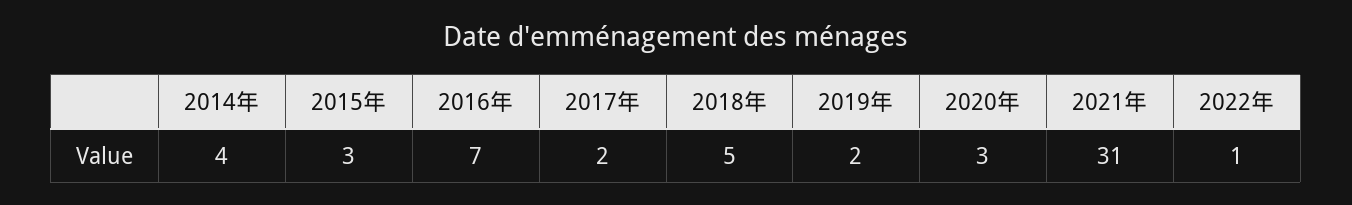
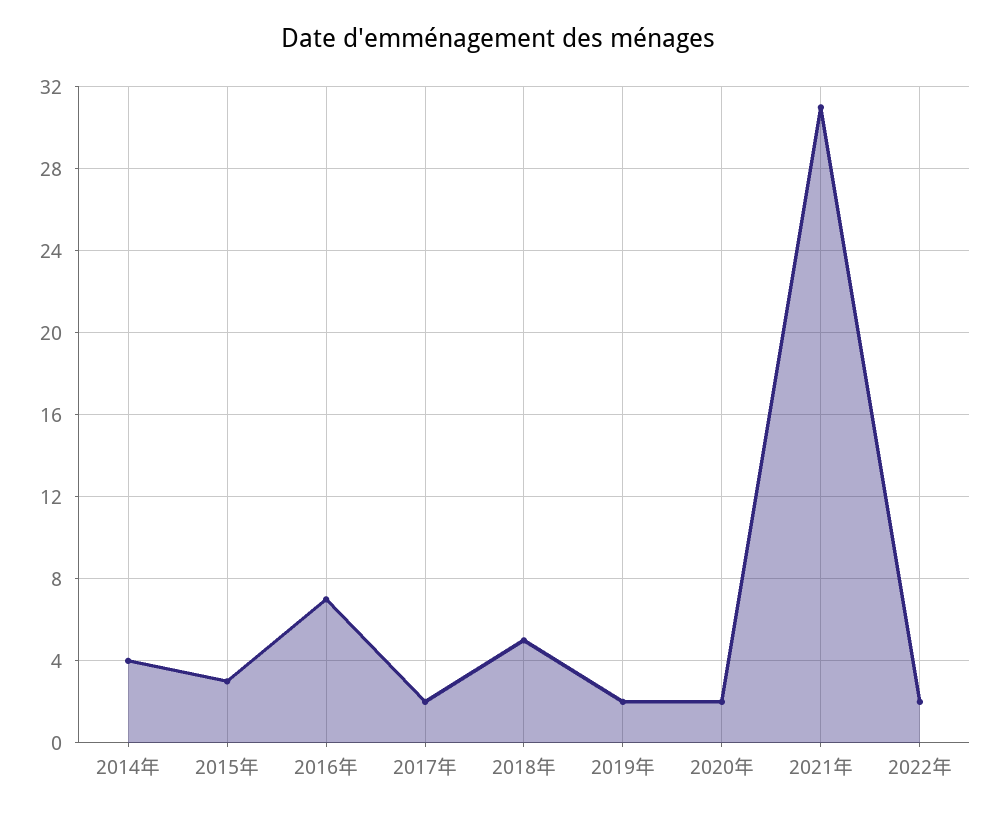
2020年: 3 -> 2
2022年: 1 -> 2

